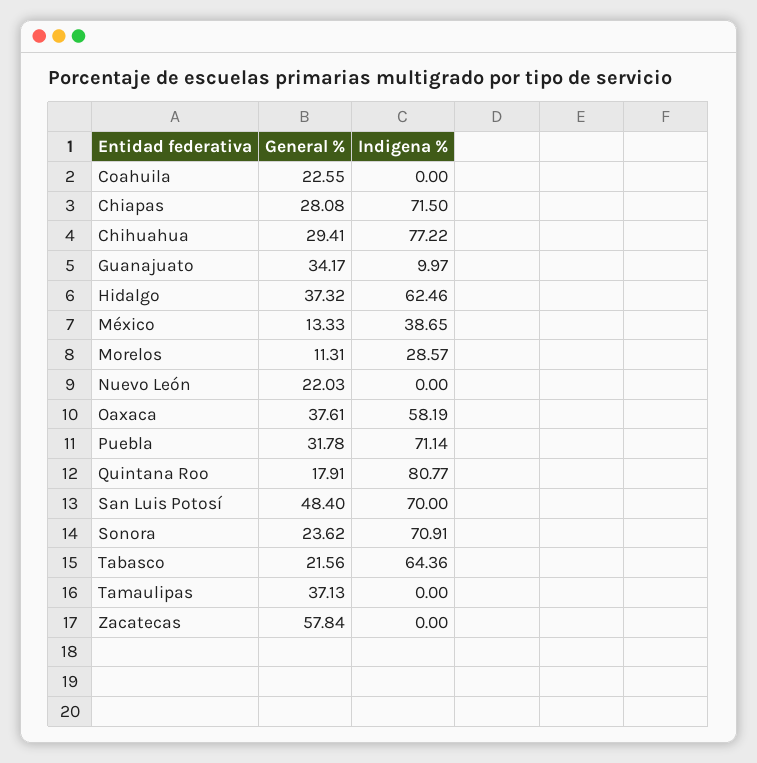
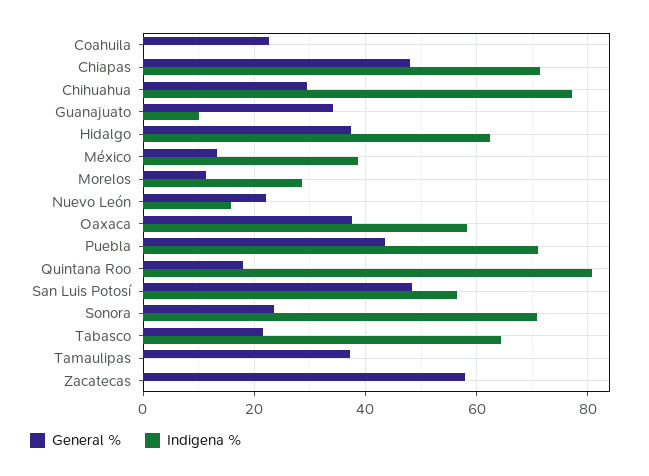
General %, Chiapas: 28.08 -> 48
Indigena %, Nuevo León: 0 -> 16
General %, Puebla: 31.78 -> 44
Indigena %, San Luis Potosí: 70 -> 56

